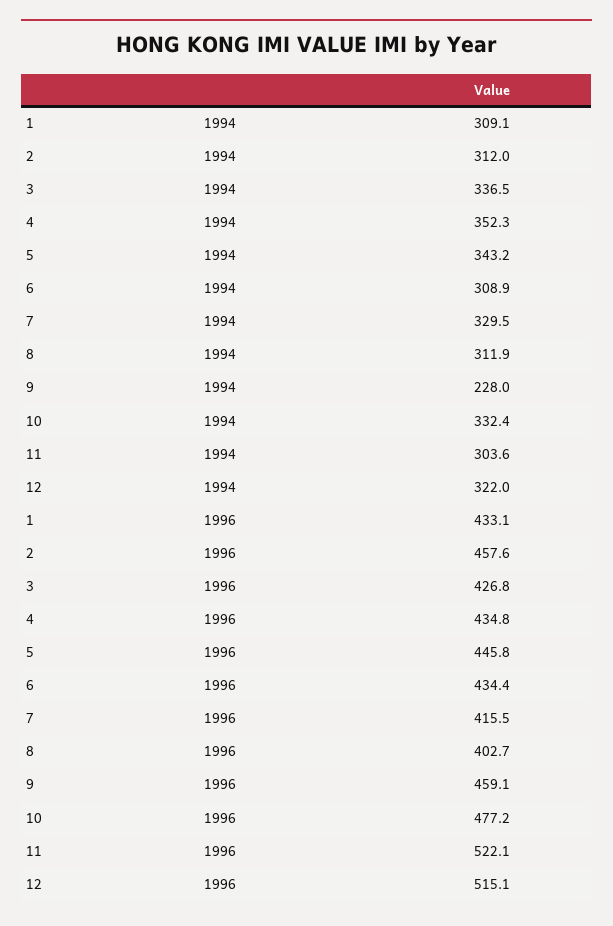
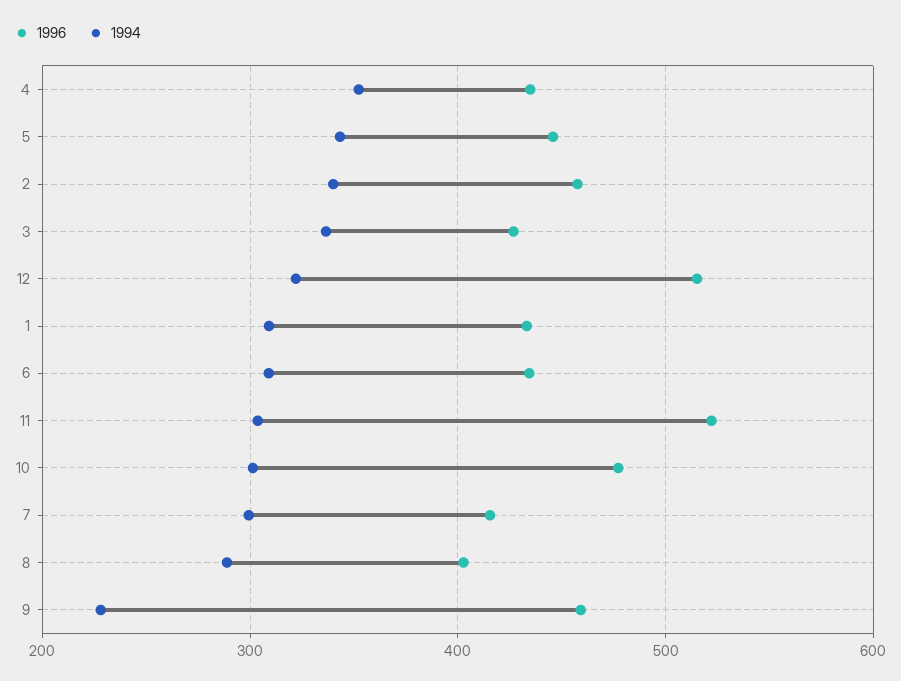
1994, 2: 312 -> 340
1994, 7: 329.5 -> 300
1994, 8: 311.9 -> 290
1994, 10: 332.4 -> 300

